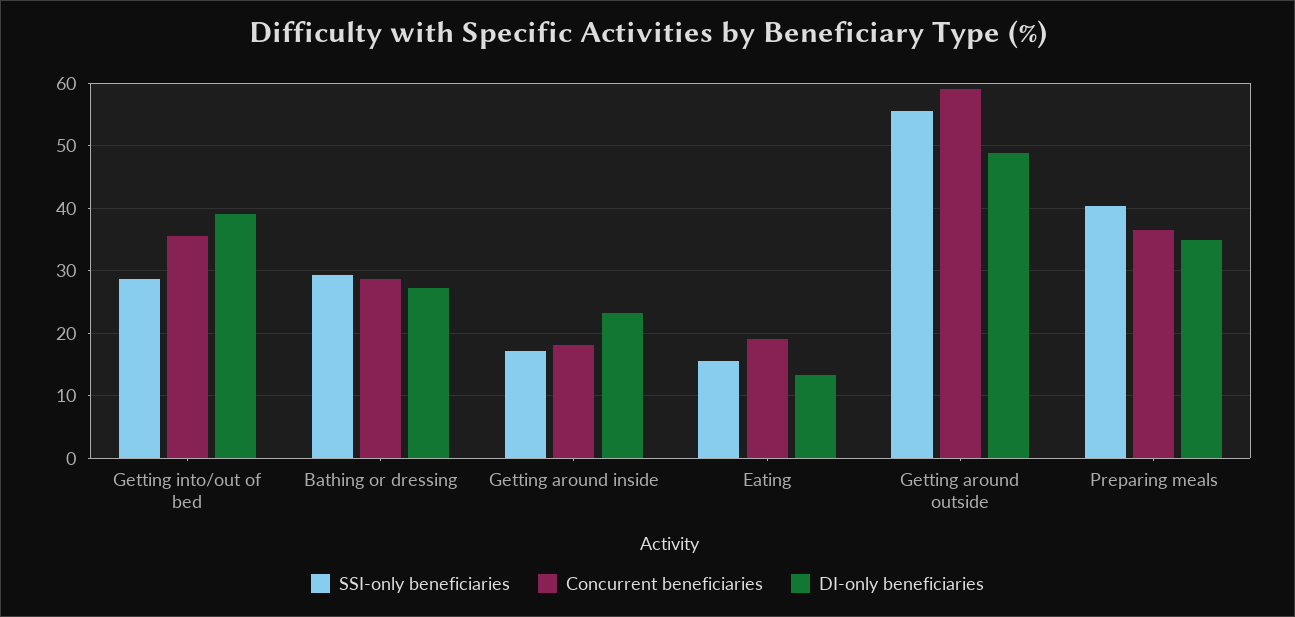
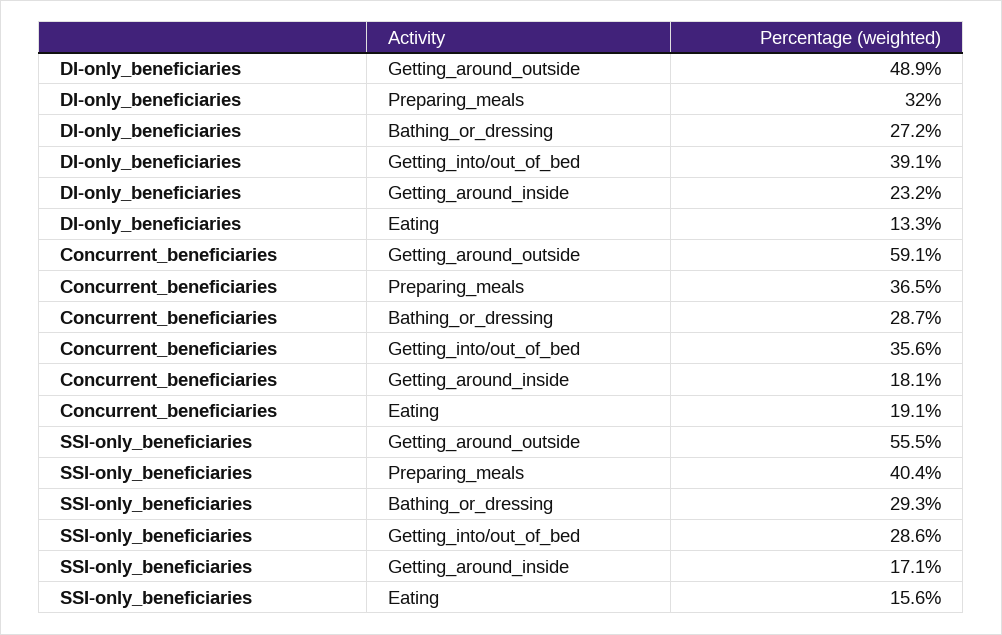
DI-only beneficiaries, Preparing meals: 35 -> 32

